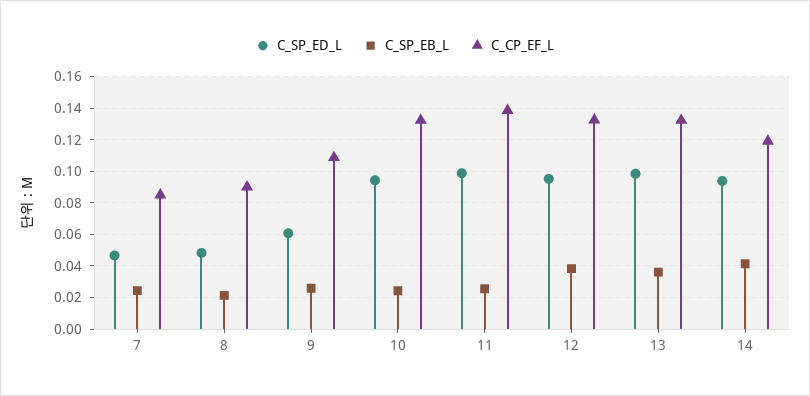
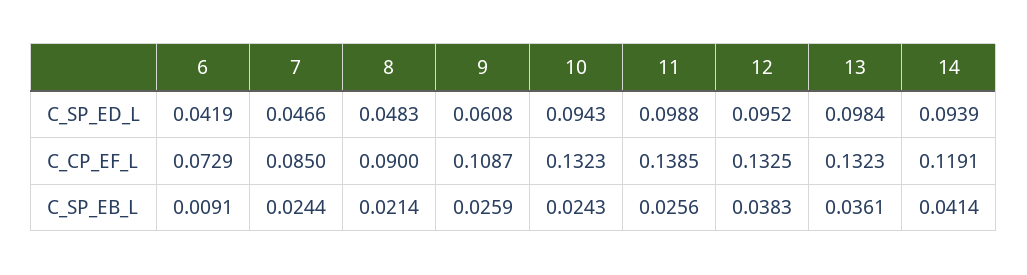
C_SP_ED_L, 6: none -> 0.0419
C_CP_EF_L, 6: none -> 0.0729
C_SP_EB_L, 6: none -> 0.0091

